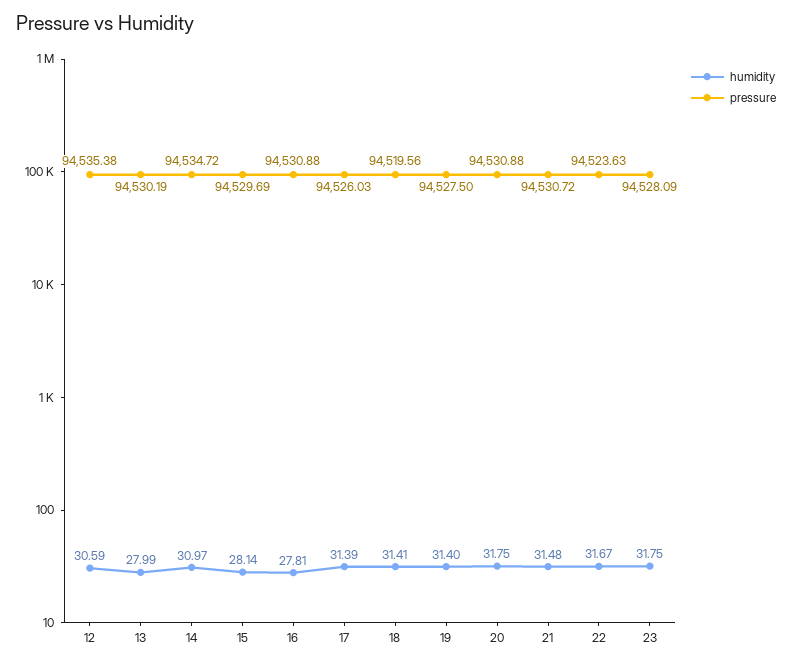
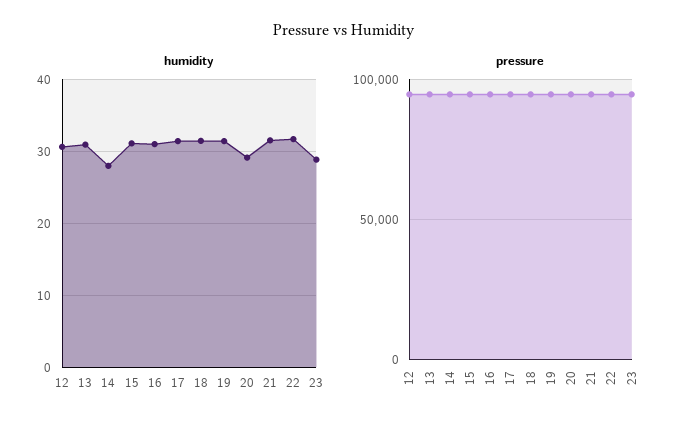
humidity, 13: 27.99 -> 31
humidity, 14: 30.97 -> 28
humidity, 15: 28.14 -> 31
humidity, 16: 27.81 -> 31
humidity, 20: 31.75 -> 29
humidity, 23: 31.75 -> 29

